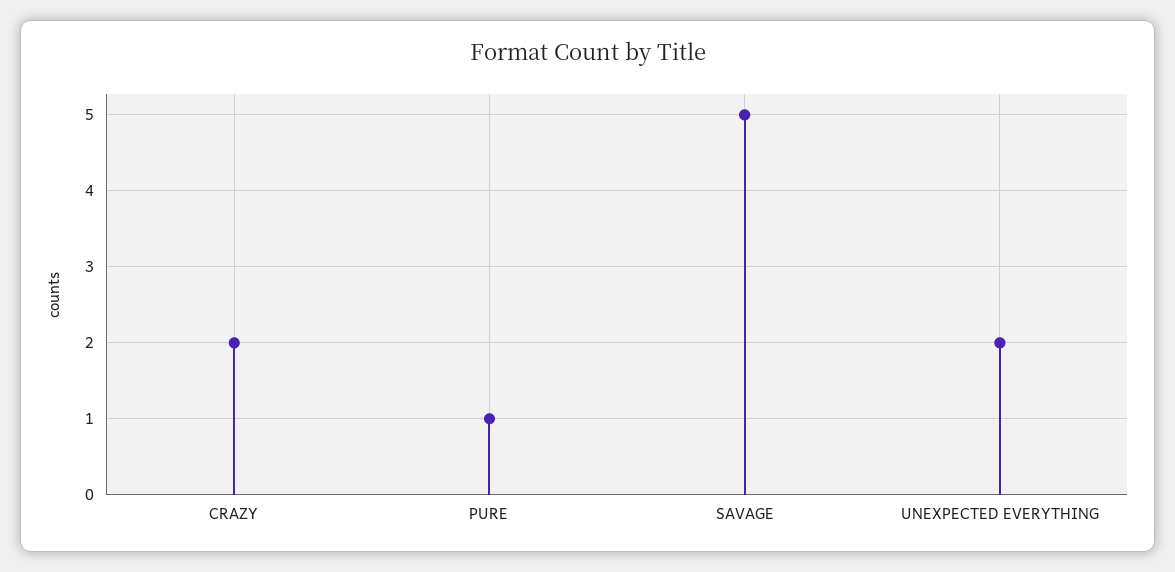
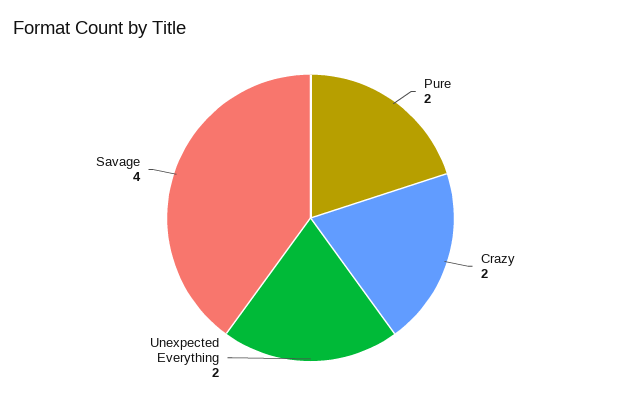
PURE: 1 -> 2
SAVAGE: 5 -> 4

